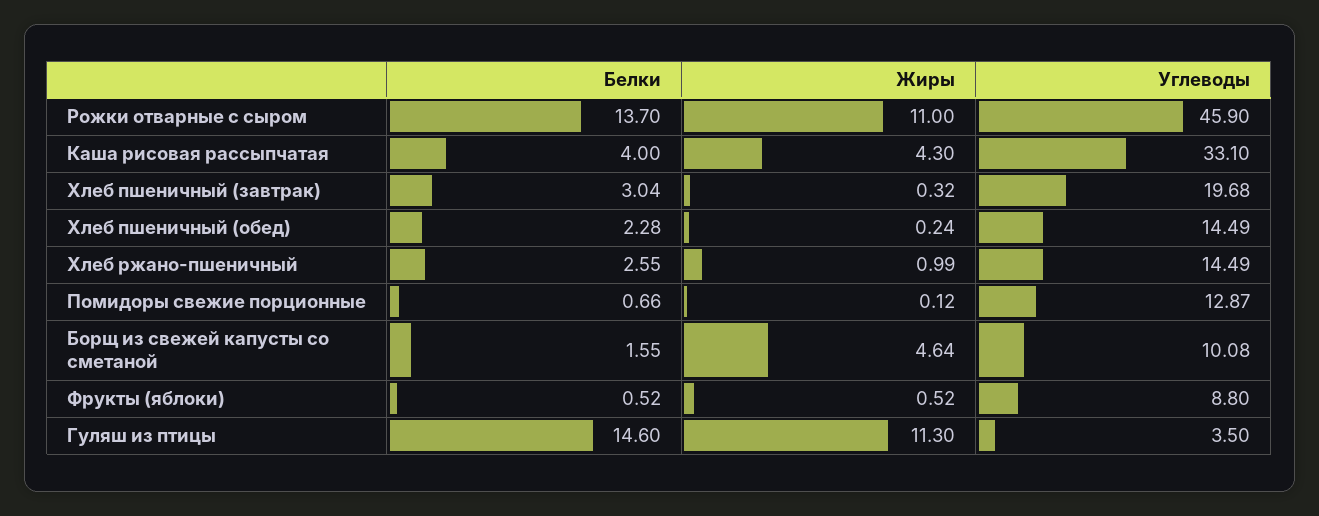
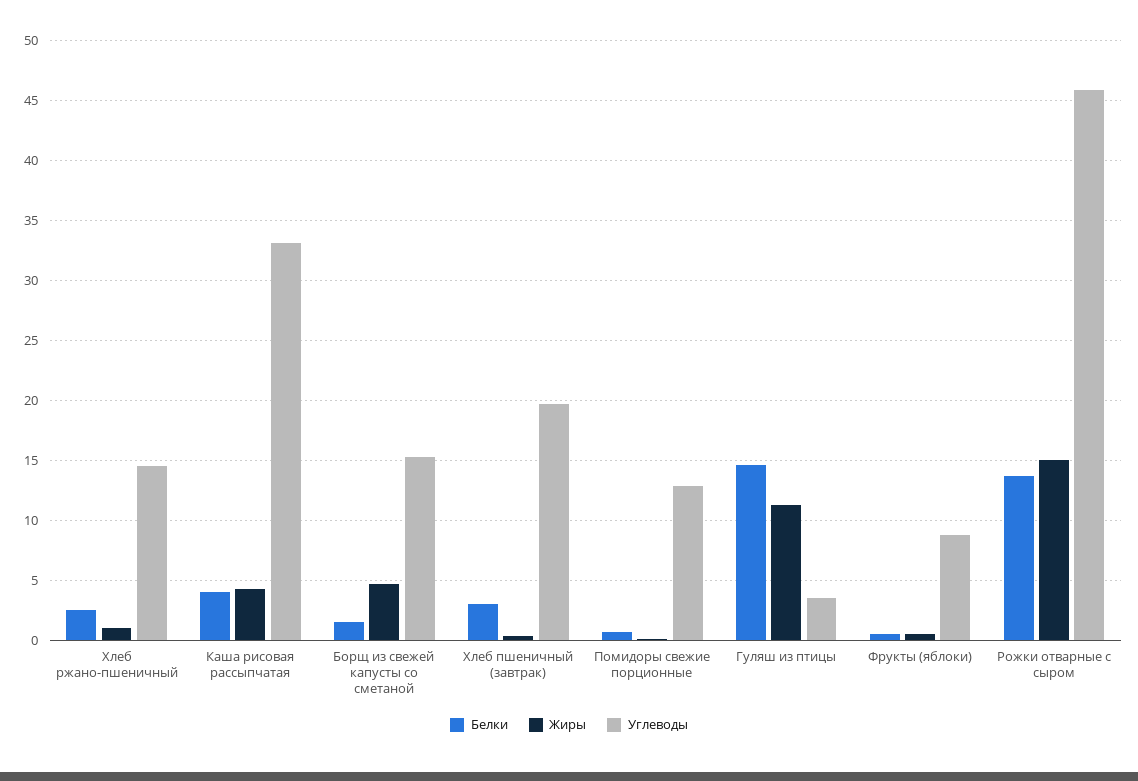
Жиры, Рожки отварные с сыром: 11 -> 15
Белки, Хлеб пшеничный (обед): 2.28 -> none
Жиры, Хлеб пшеничный (обед): 0.24 -> none
Углеводы, Хлеб пшеничный (обед): 14.49 -> none
Углеводы, Борщ из свежей капусты со сметаной: 10.08 -> 15

